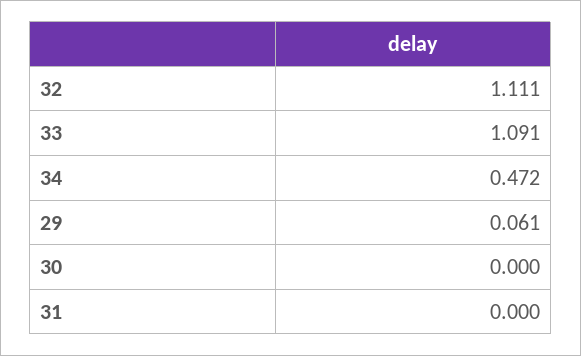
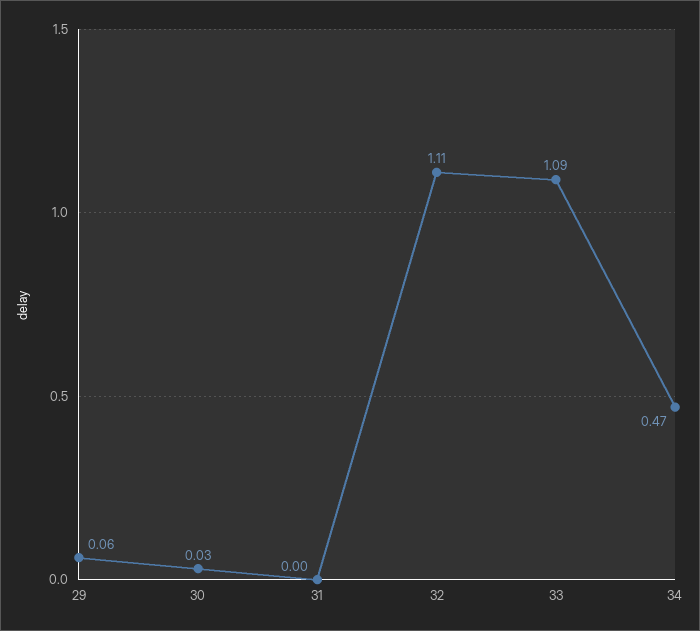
30: 0 -> 0.03

